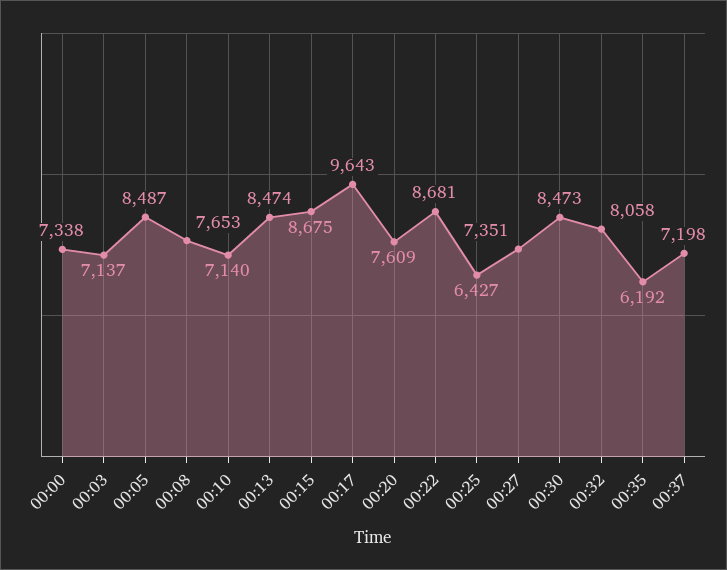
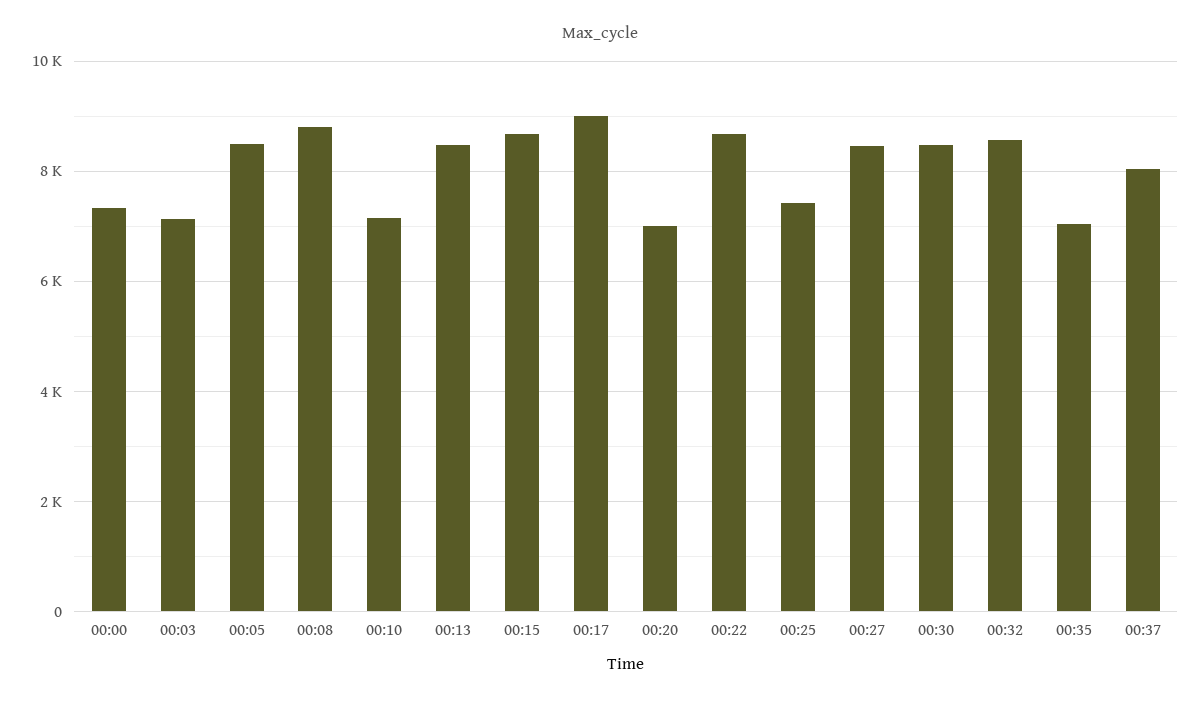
00:08: 7653 -> 8800
00:17: 9643 -> 9000
00:20: 7609 -> 7000
00:25: 6427 -> 7400
00:27: 7351 -> 8400
00:32: 8058 -> 8600
00:35: 6192 -> 7000
00:37: 7198 -> 8000

